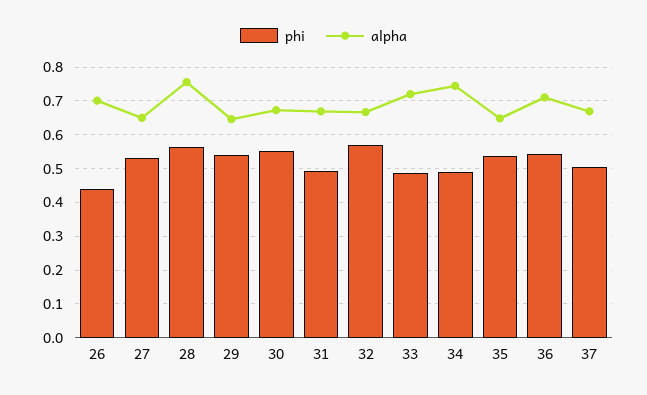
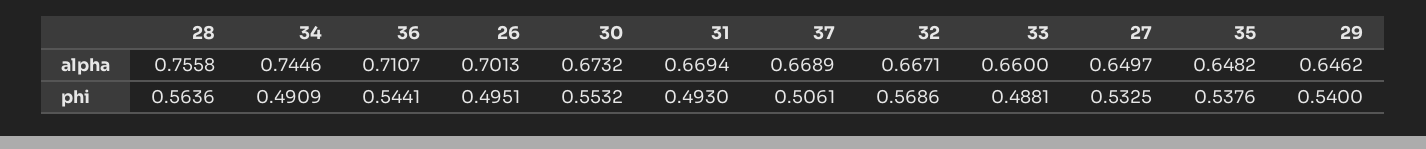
phi, 26: 0.44 -> 0.4951
alpha, 33: 0.72 -> 0.66

